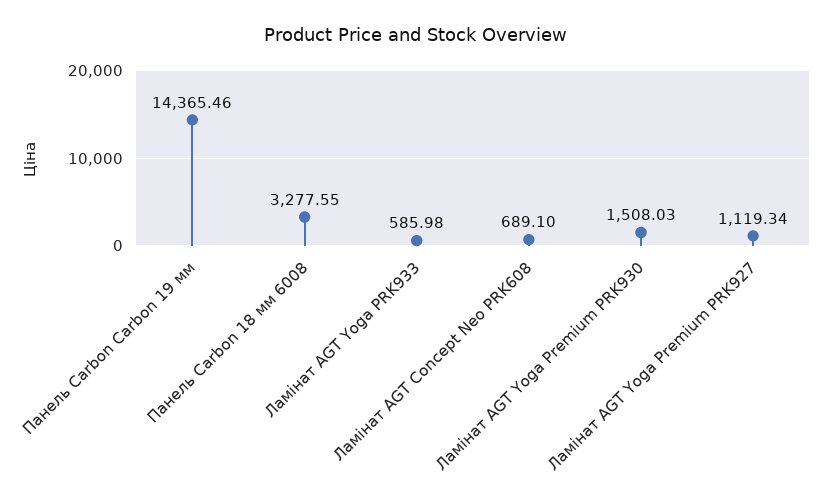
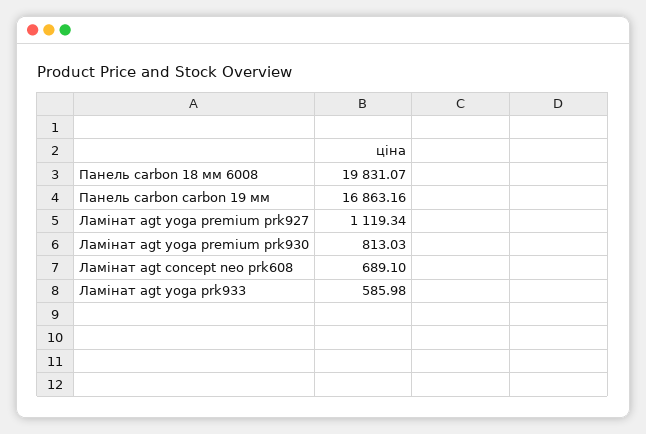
Панель Carbon Carbon 19 мм: 14365.46 -> 16863.16
Панель Carbon 18 мм 6008: 3277.55 -> 19831.07
Ламінат AGT Yoga Premium PRK930: 1508.03 -> 813.03

